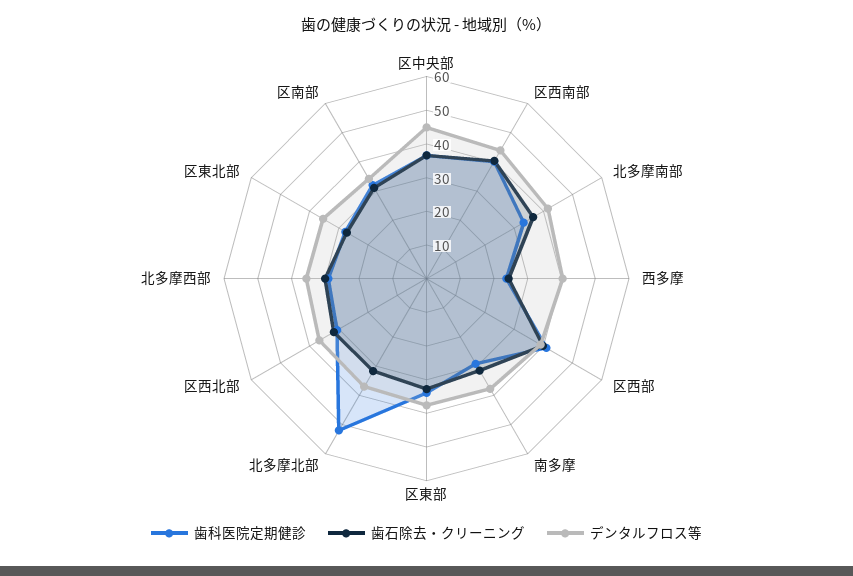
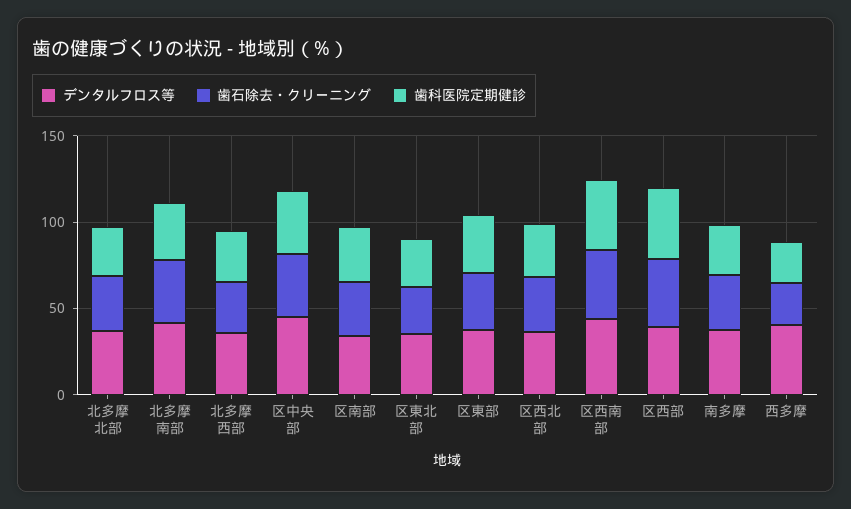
歯科医院定期健診, 北多摩北部: 52.5 -> 30

